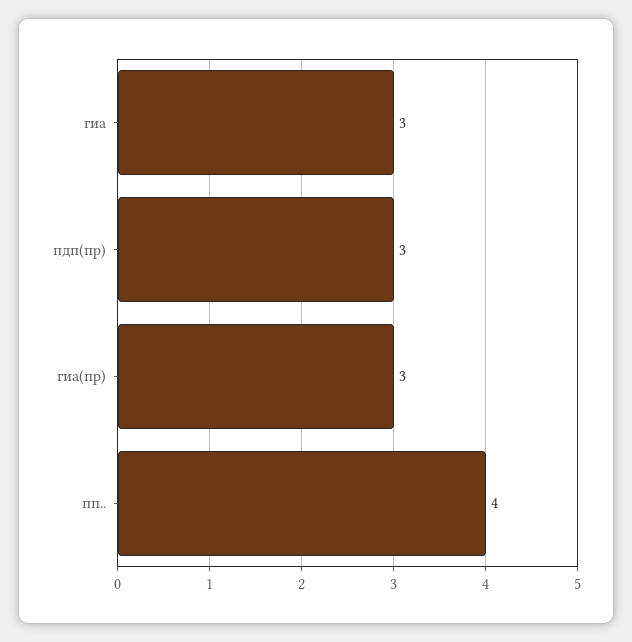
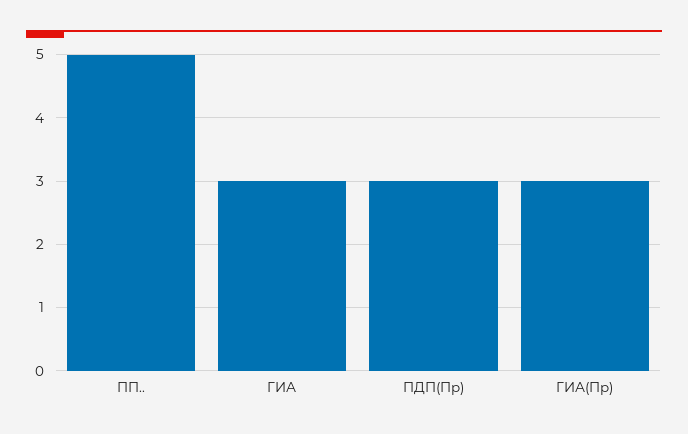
пп..: 4 -> 5

